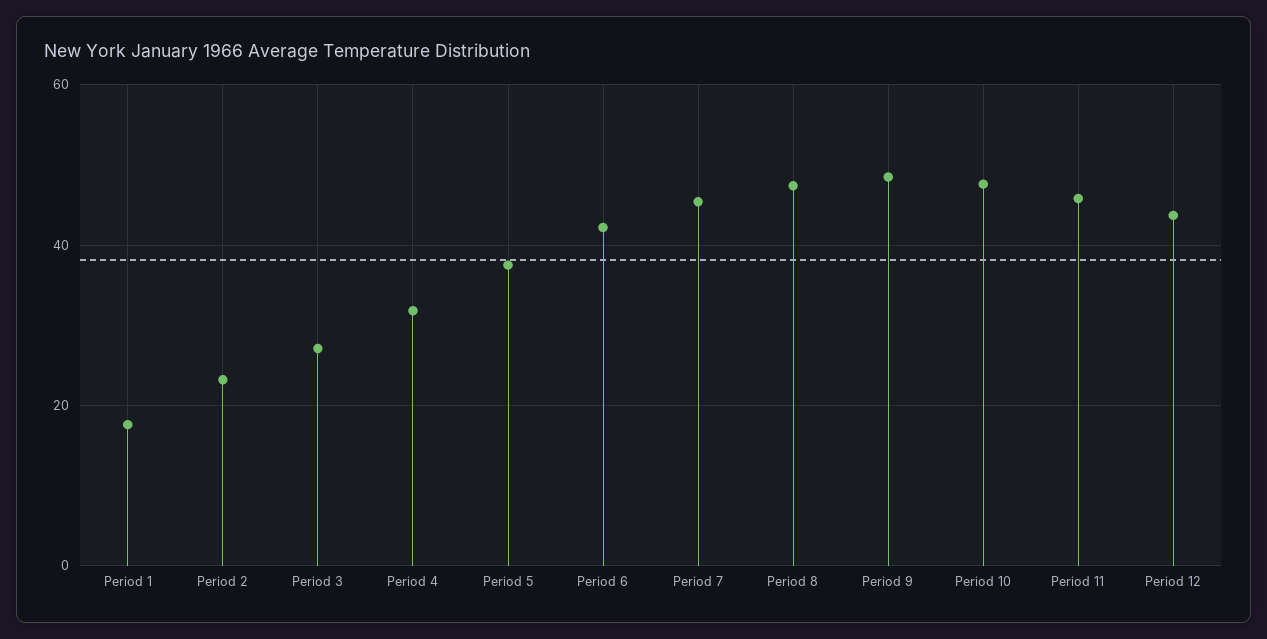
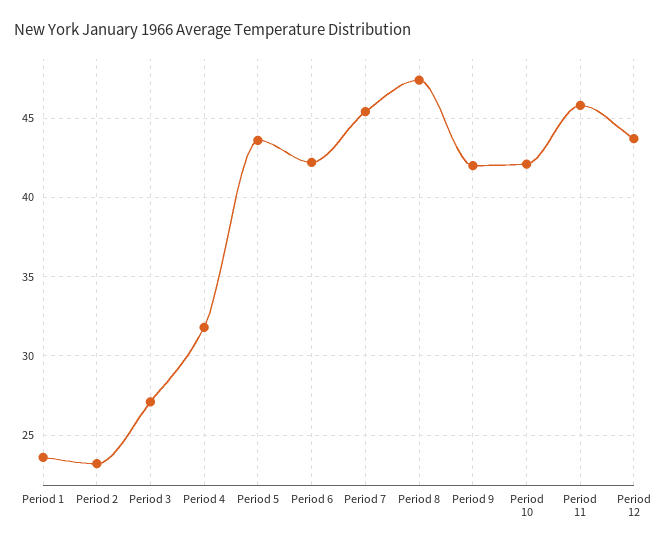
Period 1: 18 -> 23.5
Period 5: 38 -> 43.5
Period 9: 48 -> 42
Period 10: 48 -> 42

